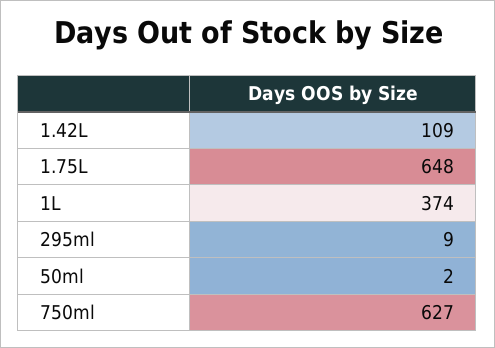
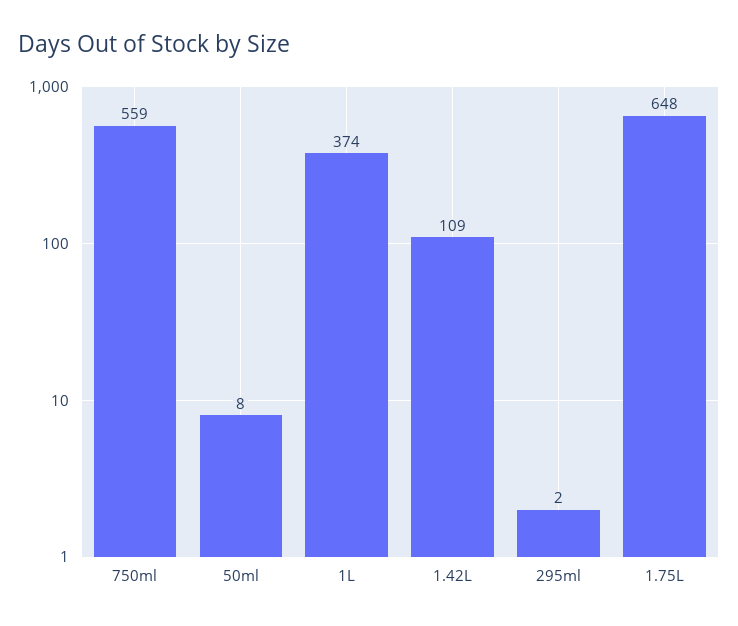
295ml: 9 -> 2
50ml: 2 -> 8
750ml: 627 -> 559

